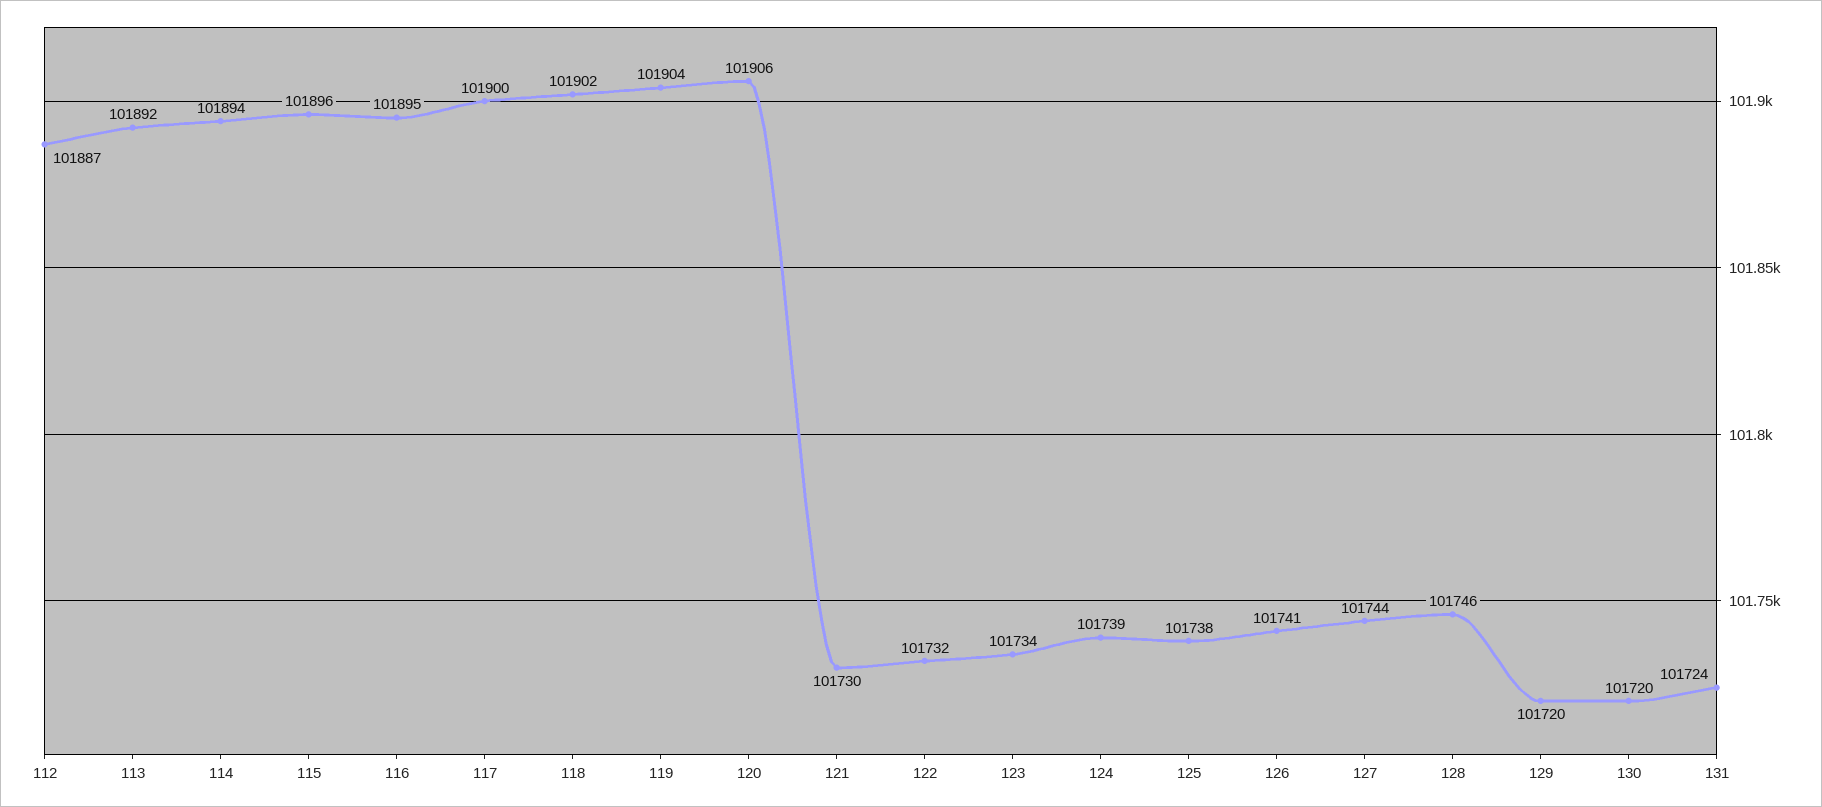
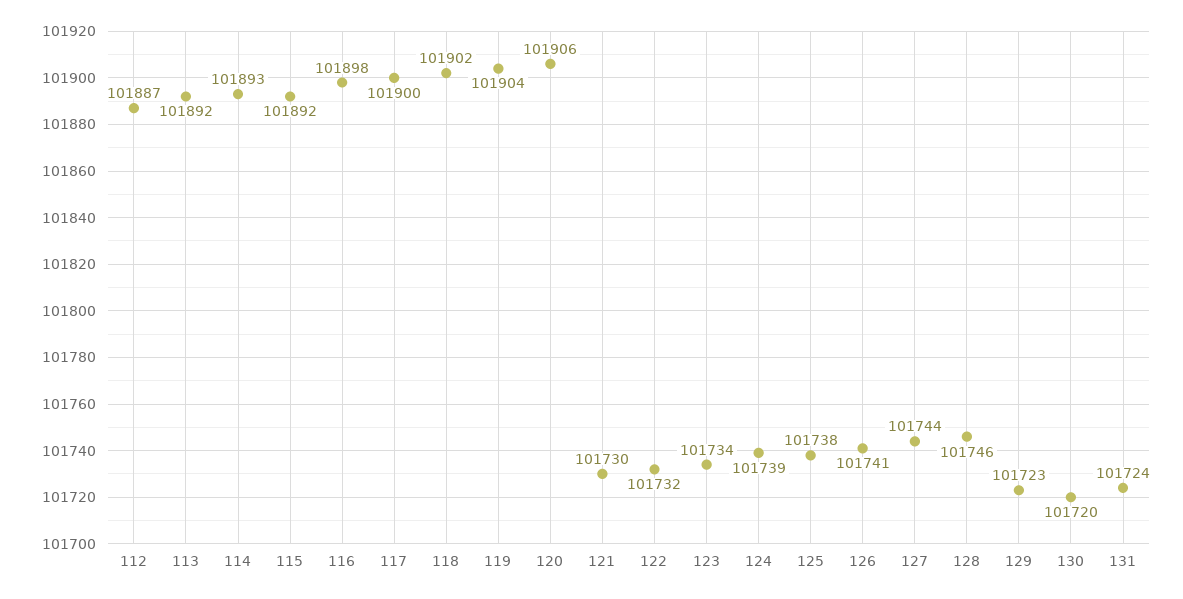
114: 101894 -> 101893
115: 101896 -> 101892
116: 101895 -> 101898
129: 101720 -> 101723

